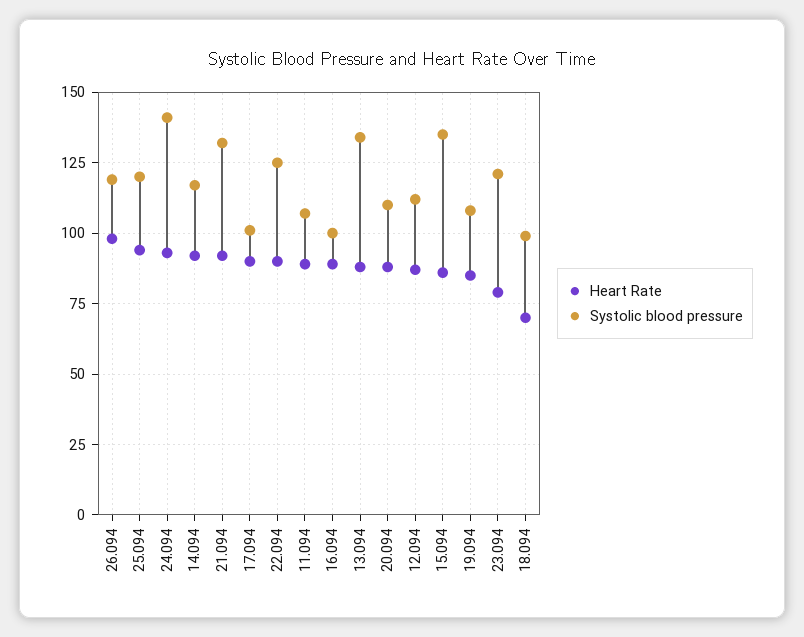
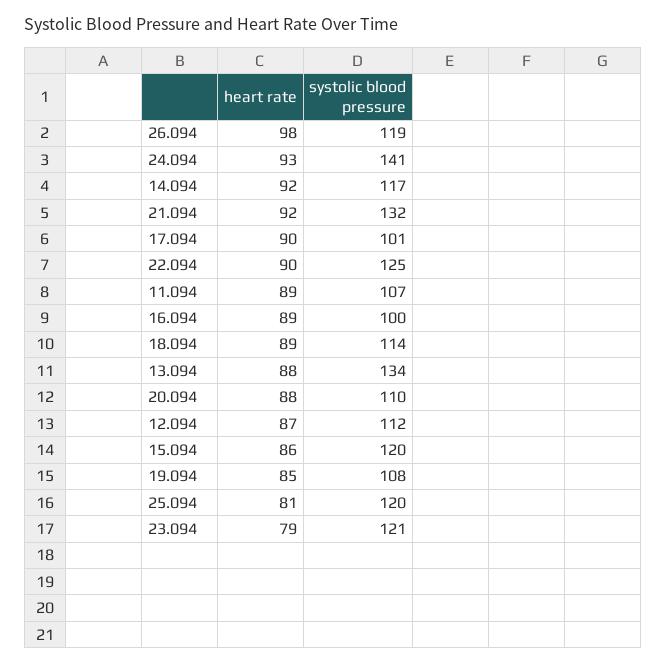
Heart Rate, 25.094: 95 -> 81
Systolic blood pressure, 15.094: 135 -> 120
Heart Rate, 18.094: 70 -> 89
Systolic blood pressure, 18.094: 100 -> 114

